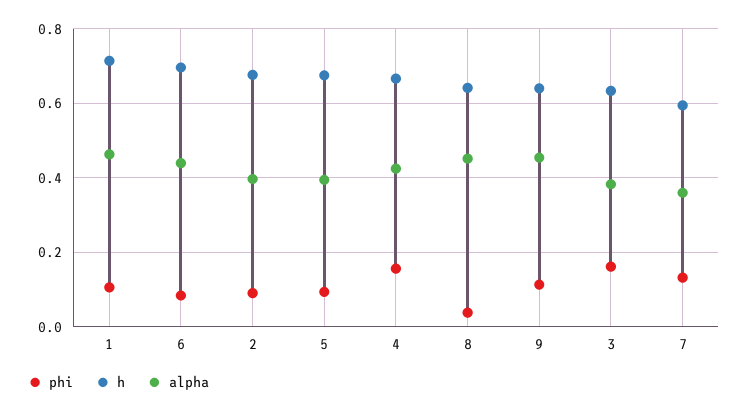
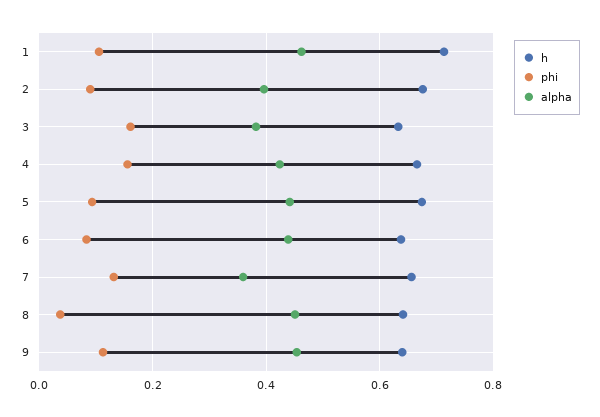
h, 6: 0.7 -> 0.64
alpha, 5: 0.4 -> 0.44
h, 7: 0.6 -> 0.66

